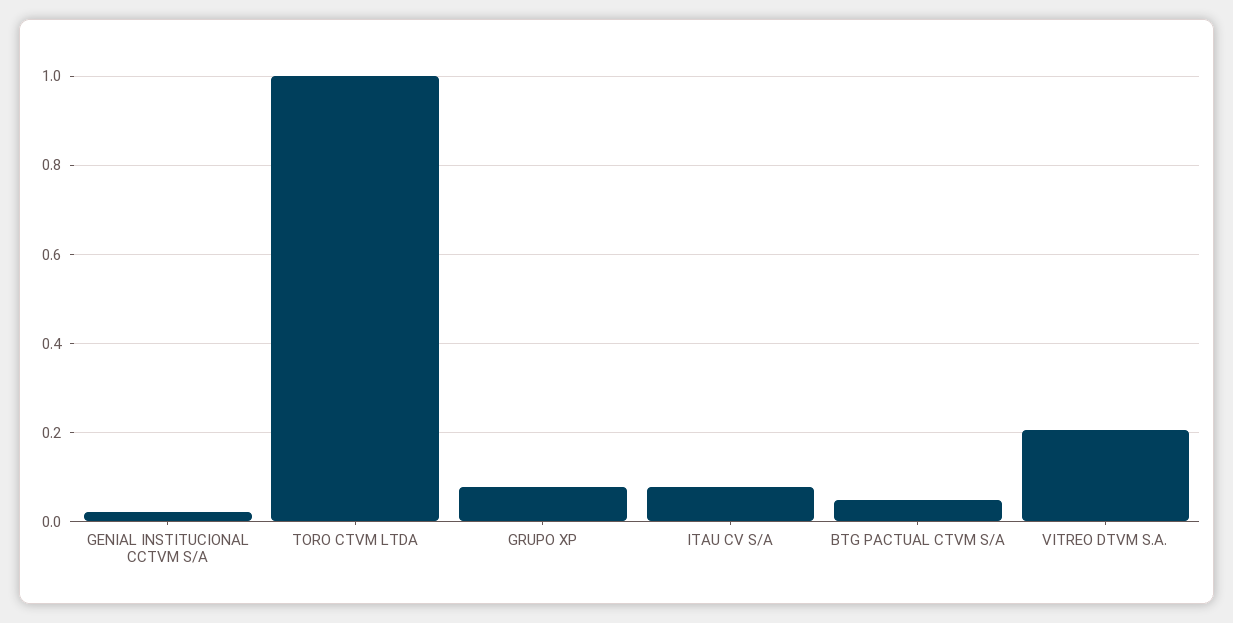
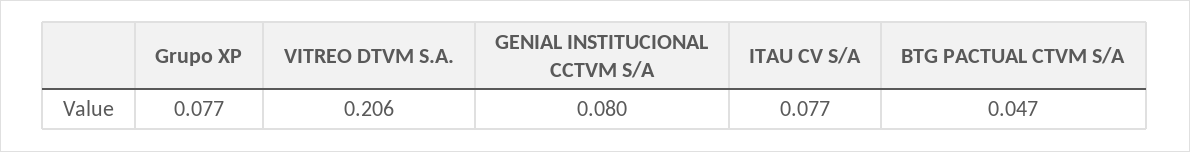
GENIAL INSTITUCIONAL CCTVM S/A: 0.02 -> 0.08
TORO CTVM LTDA: 1 -> none

